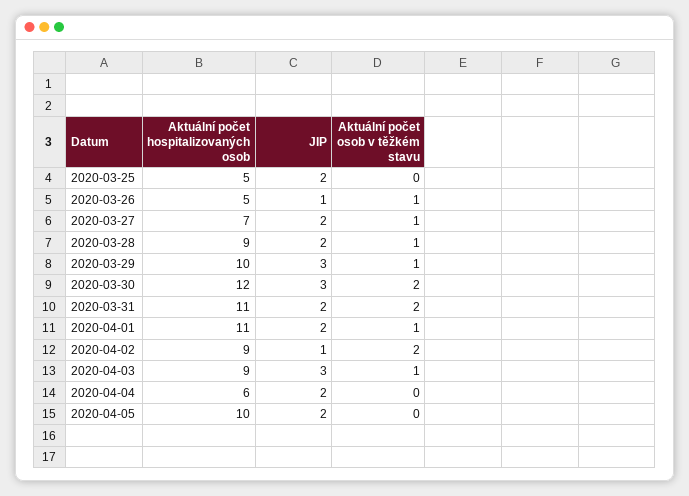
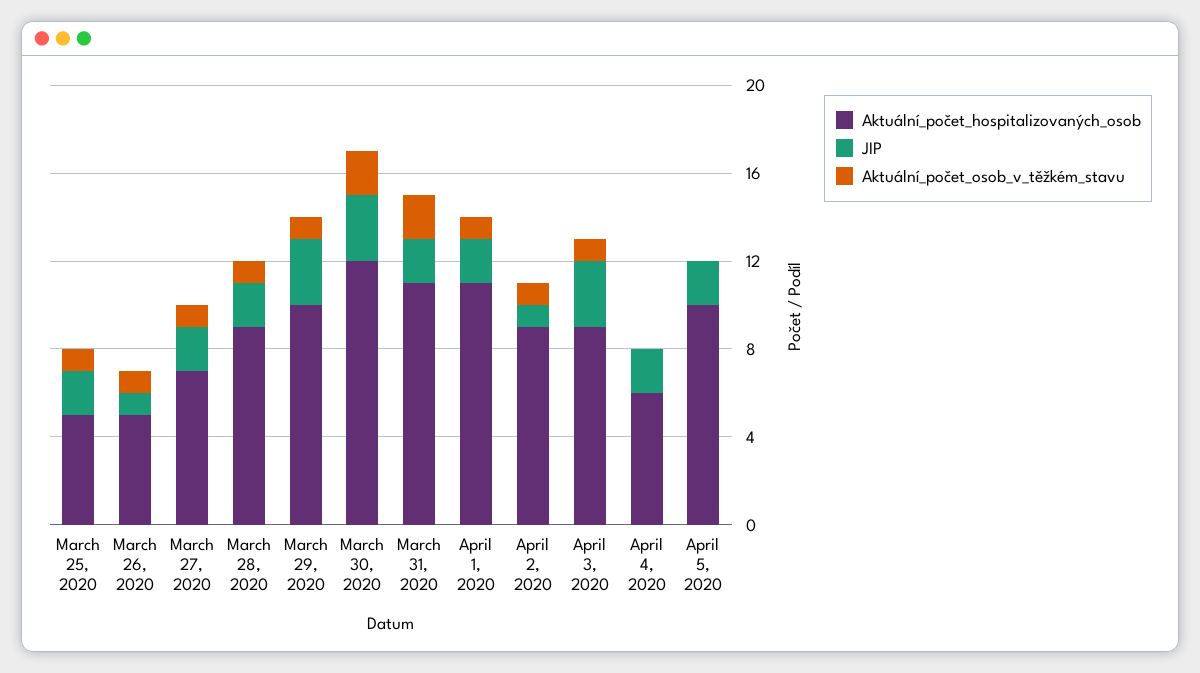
Aktuální počet osob v těžkém stavu, 2020-03-25: 0 -> 1
Aktuální počet osob v těžkém stavu, 2020-04-02: 2 -> 1

